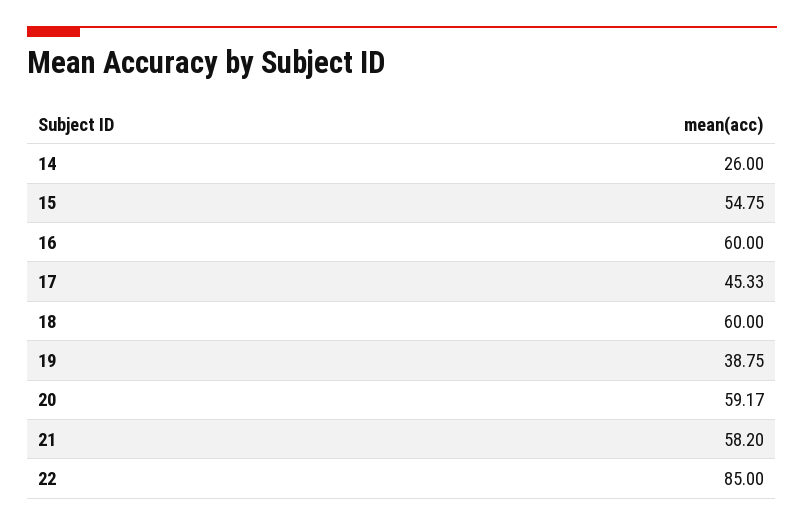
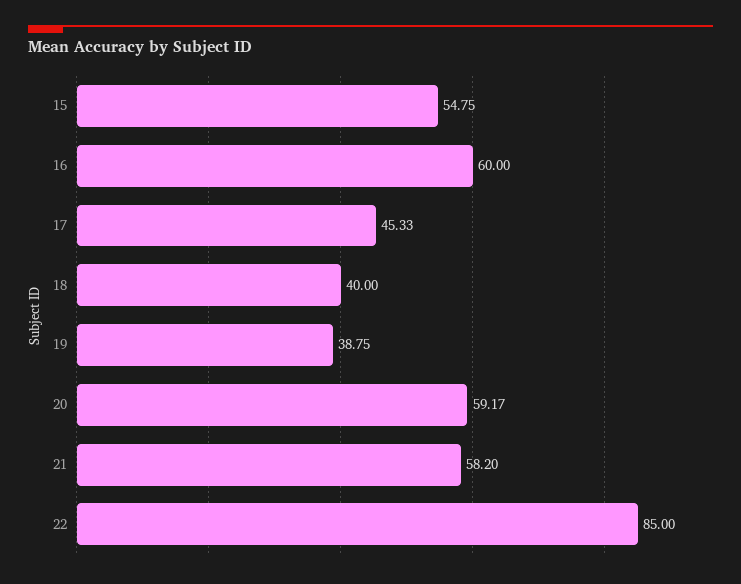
14: 26 -> none
18: 60 -> 40

